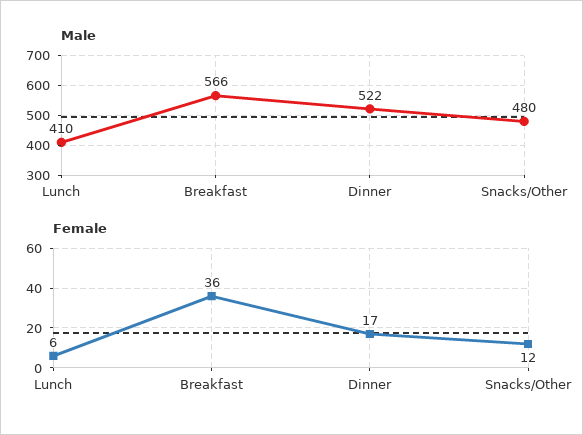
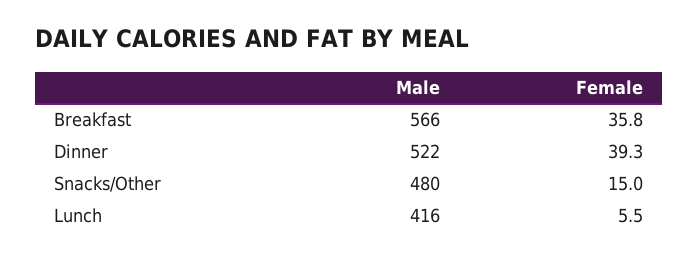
Male, Lunch: 410 -> 416
Female, Dinner: 17 -> 39.3
Female, Snacks/Other: 12 -> 15

